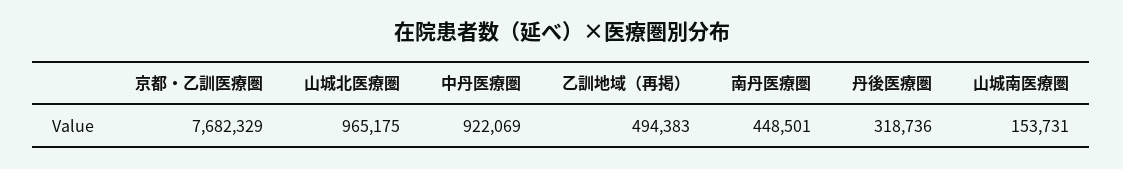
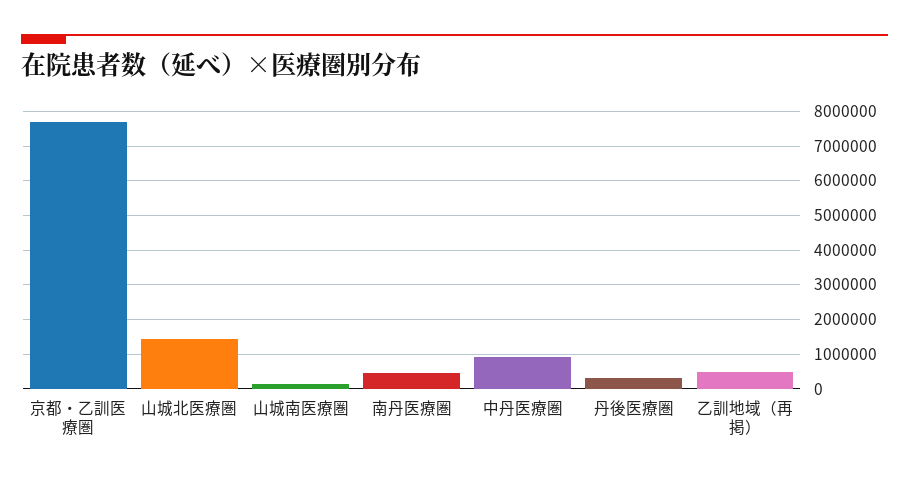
山城北医療圏: 965175 -> 1400000

